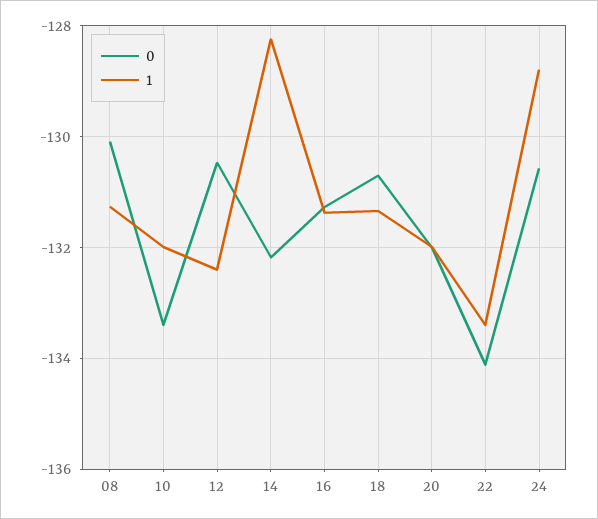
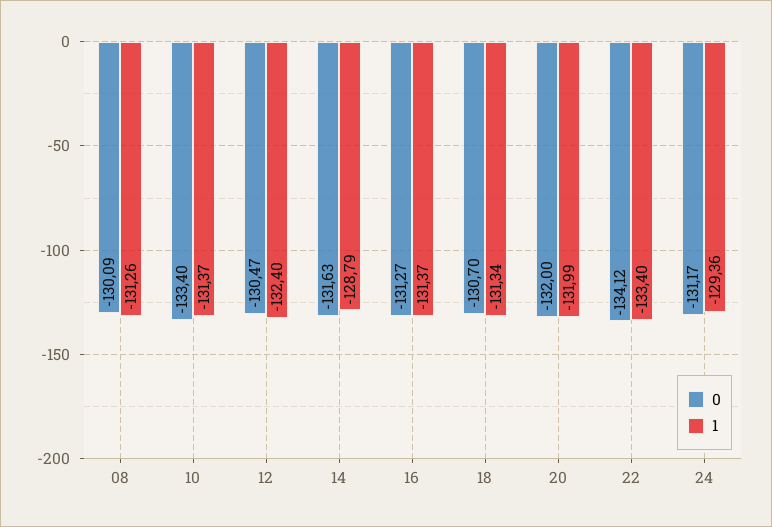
1, 10: -132 -> -131.37
0, 14: -132.2 -> -131.63
1, 14: -128.2 -> -128.79
0, 24: -130.6 -> -131.17
1, 24: -128.8 -> -129.36

